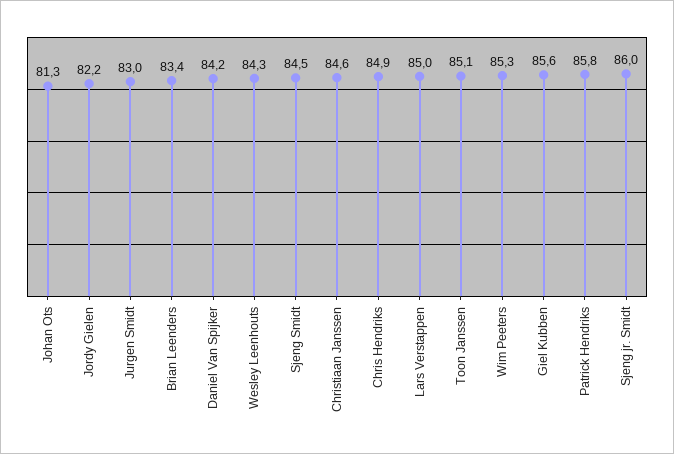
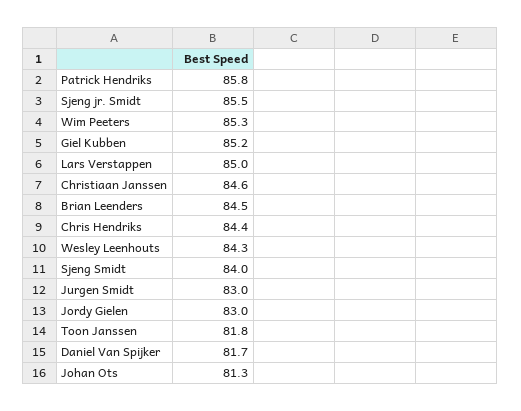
Jordy Gielen: 82.2 -> 83
Brian Leenders: 83.4 -> 84.5
Daniel Van Spijker: 84.2 -> 81.7
Sjeng Smidt: 84.5 -> 84
Chris Hendriks: 84.9 -> 84.4
Toon Janssen: 85.1 -> 81.8
Giel Kubben: 85.6 -> 85.2
Sjeng jr. Smidt: 86 -> 85.5

